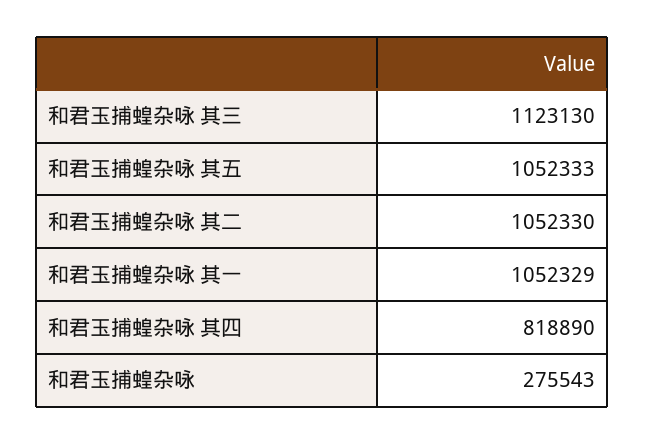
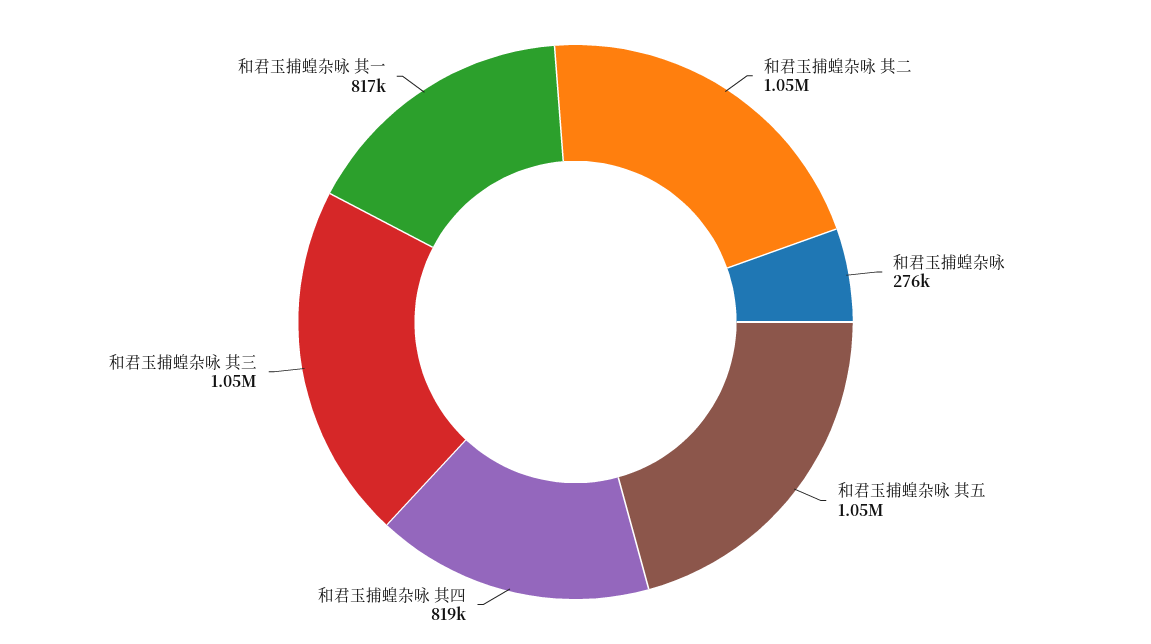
和君玉捕蝗杂咏 其三: 1123130 -> 1050000
和君玉捕蝗杂咏 其一: 1052329 -> 817000

